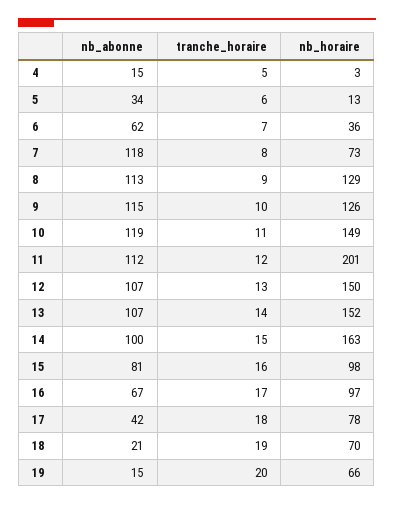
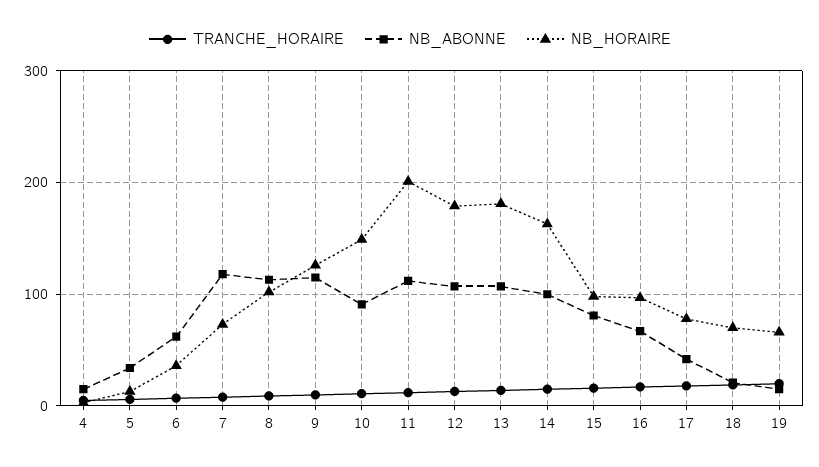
nb_horaire, 8: 129 -> 100
nb_abonne, 10: 119 -> 90
nb_horaire, 12: 150 -> 180
nb_horaire, 13: 152 -> 180

